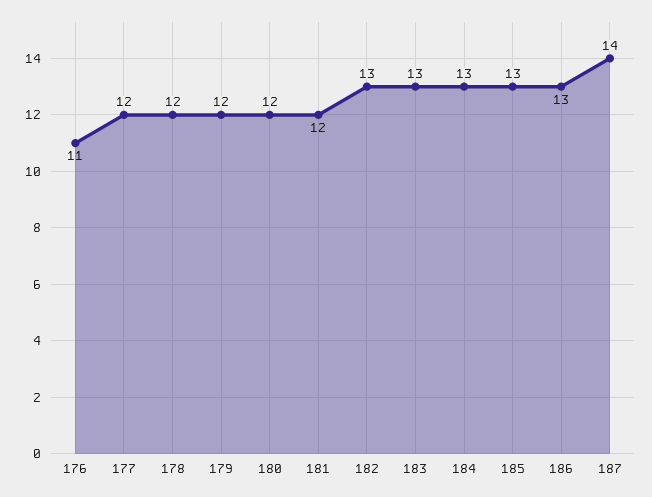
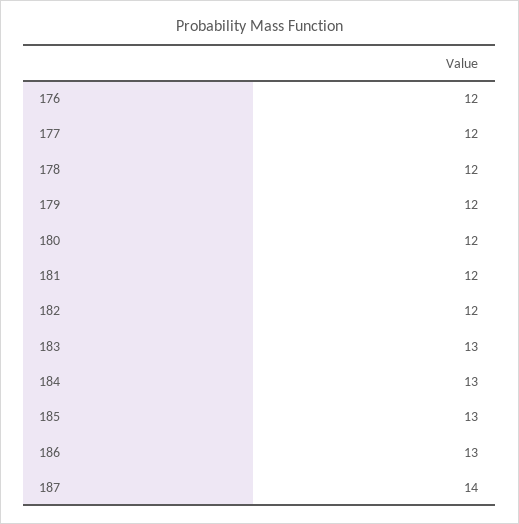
176: 11 -> 12
182: 13 -> 12

